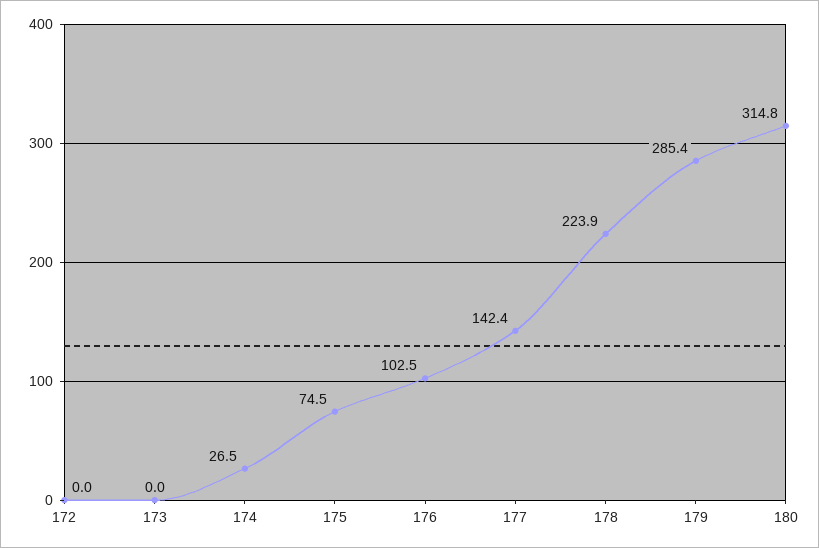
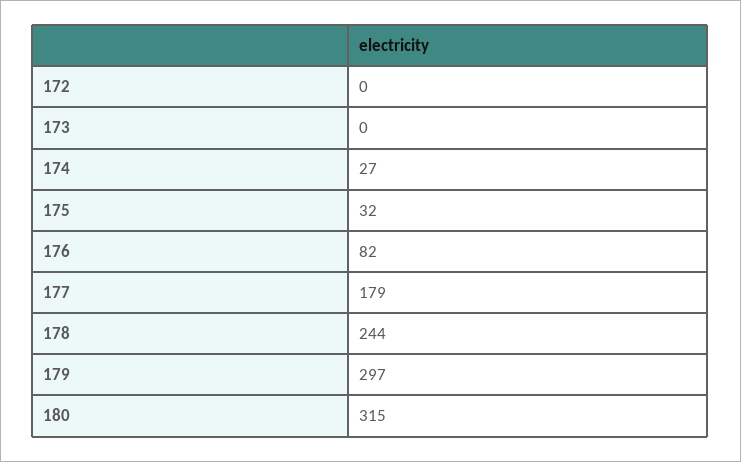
175: 74.5 -> 32
176: 102.5 -> 82
177: 142.4 -> 179
178: 223.9 -> 244
179: 285.4 -> 297

